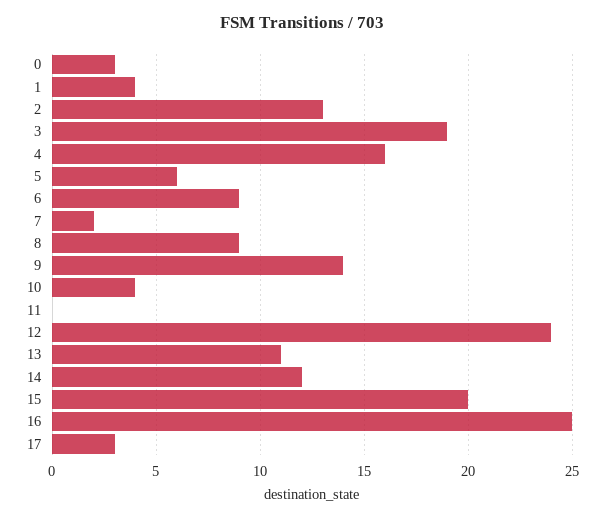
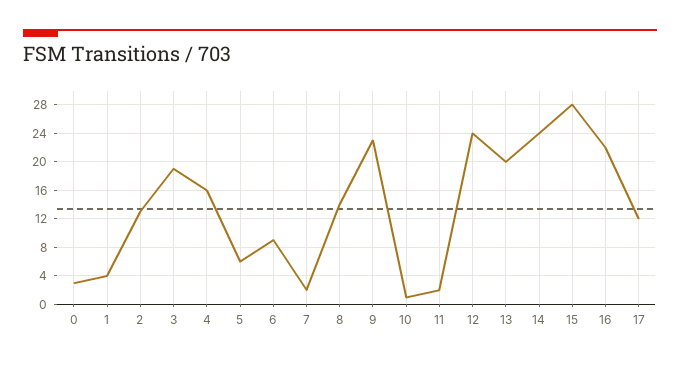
8: 9 -> 14
9: 14 -> 23
10: 4 -> 1
11: 0 -> 2
13: 11 -> 20
14: 12 -> 24
15: 20 -> 28
16: 25 -> 22
17: 3 -> 12

